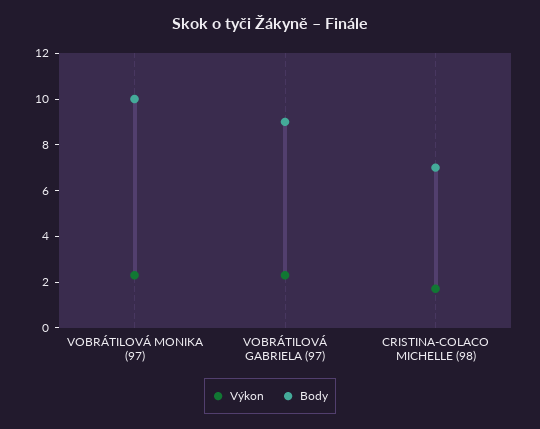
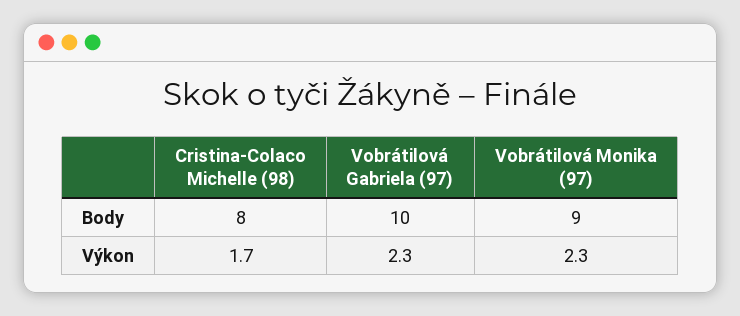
Body, VOBRÁTILOVÁ MONIKA (97): 10 -> 9
Body, VOBRÁTILOVÁ GABRIELA (97): 9 -> 10
Body, CRISTINA-COLACO MICHELLE (98): 7 -> 8

